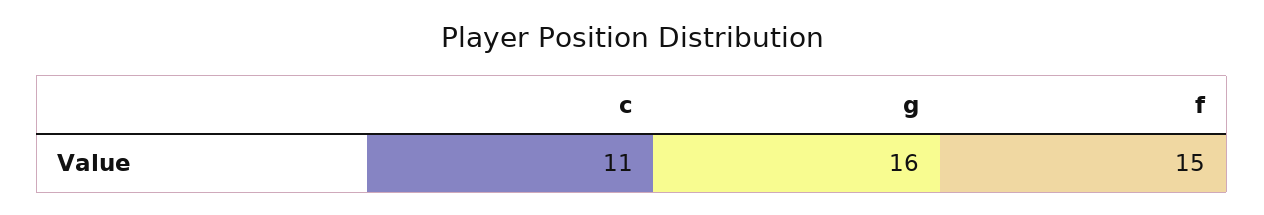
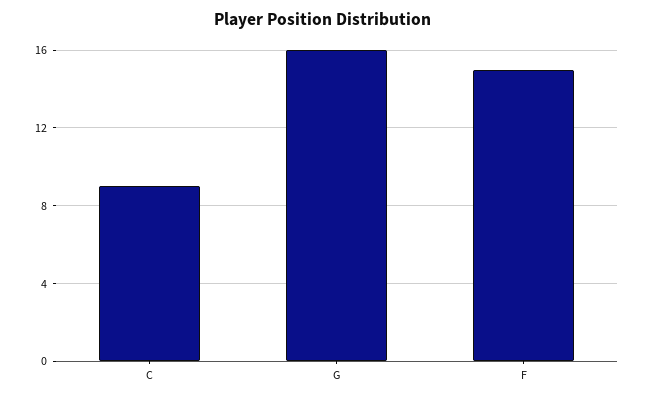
c: 11 -> 9

